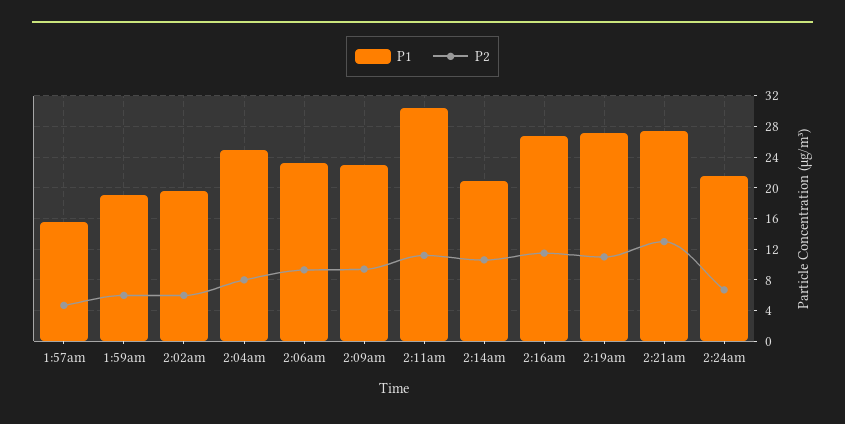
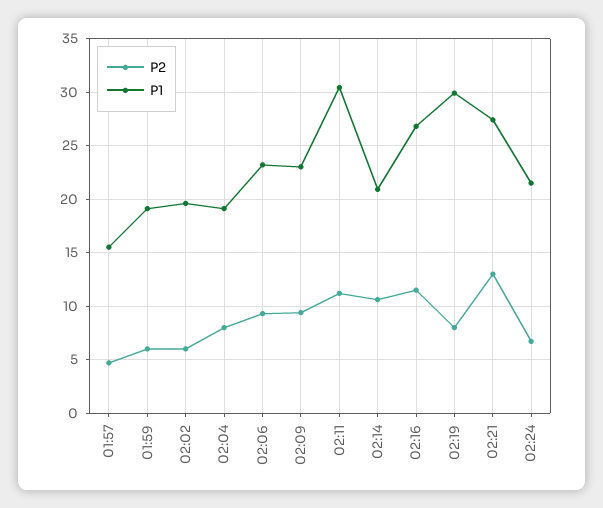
P1, 2:04am: 25 -> 19
P1, 2:19am: 27 -> 30
P2, 2:19am: 11 -> 8

